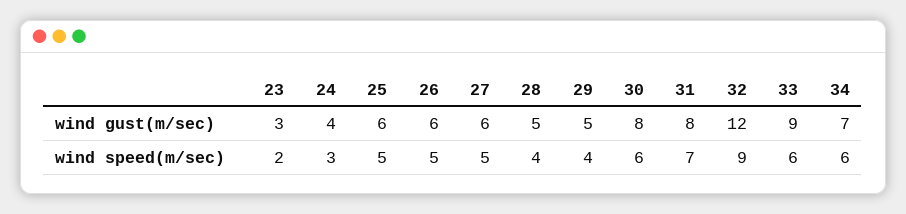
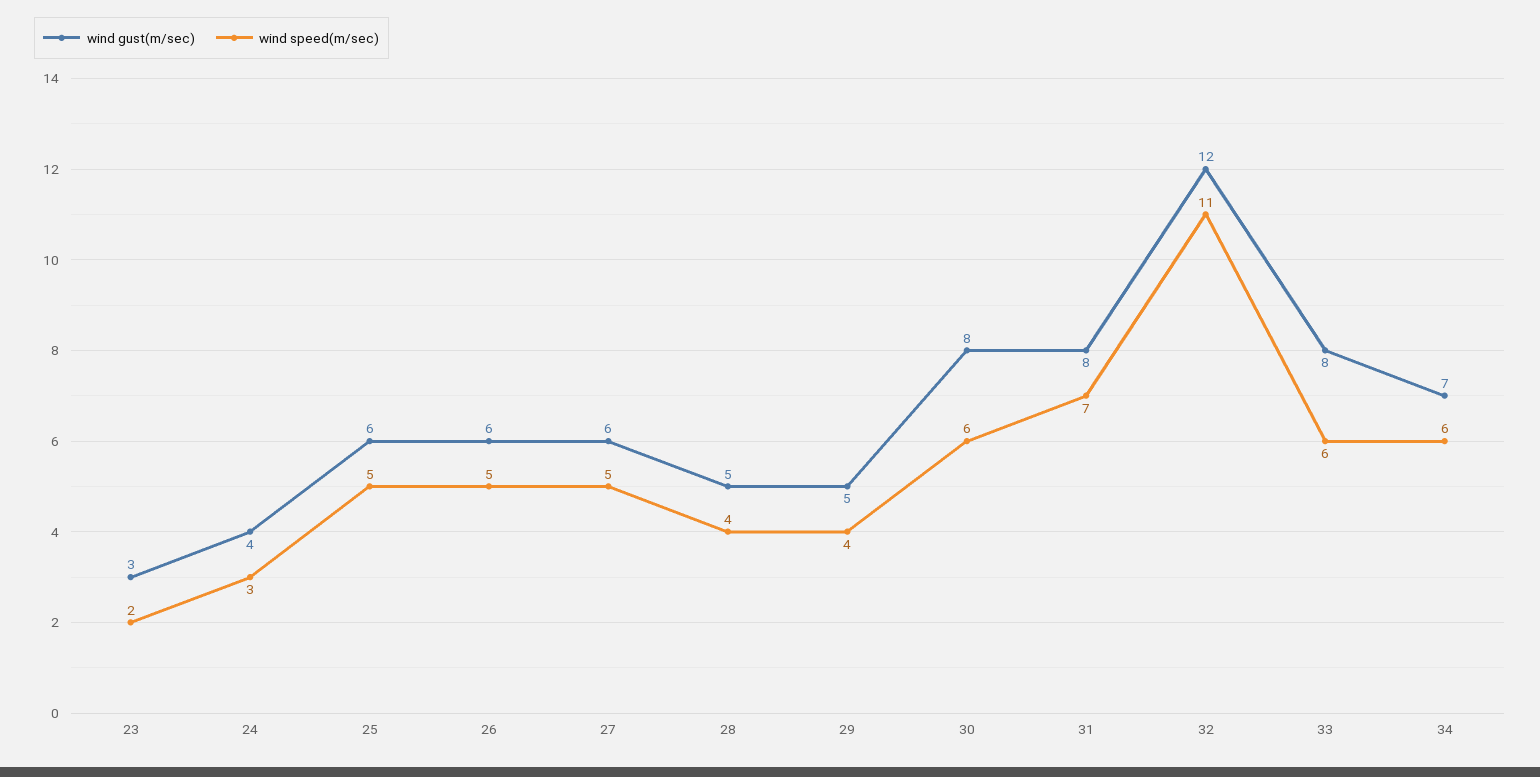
wind gust(m/sec), 33: 9 -> 8
wind speed(m/sec), 32: 9 -> 11

